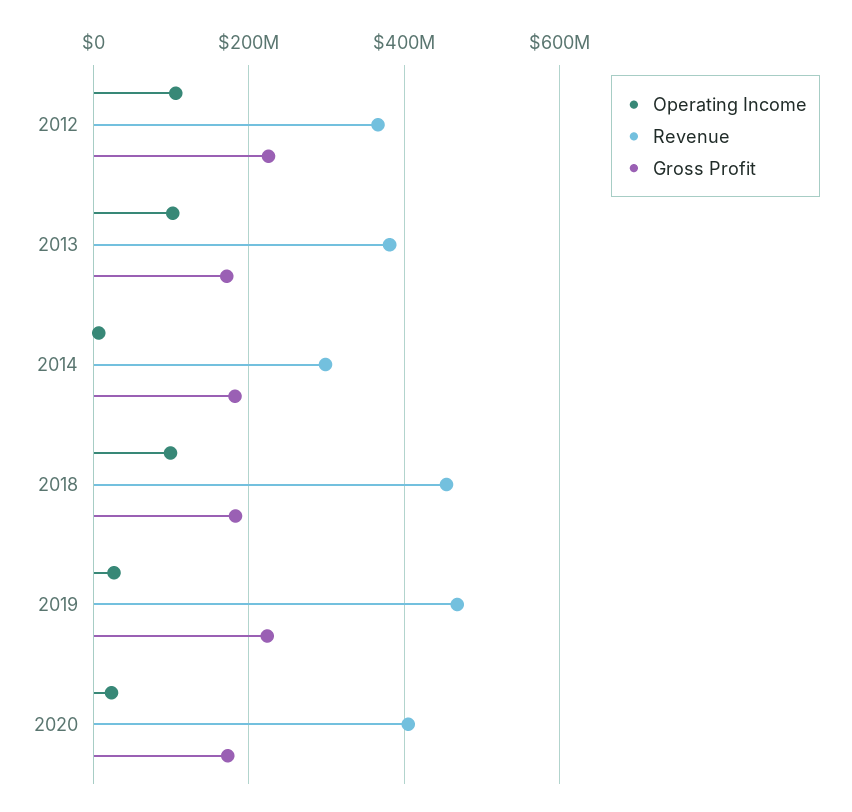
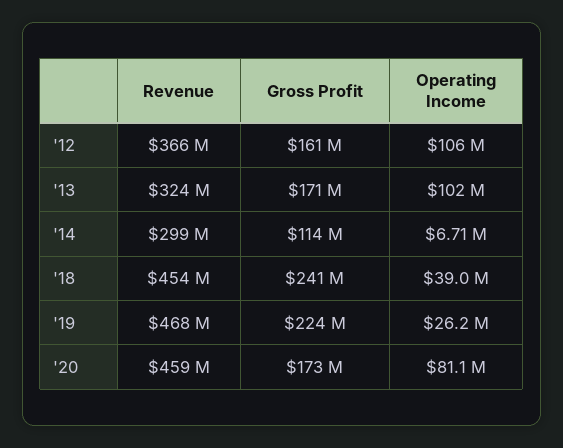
Gross Profit, 2012: 220000000 -> 161000000
Revenue, 2013: 380000000 -> 324000000
Gross Profit, 2014: 180000000 -> 114000000
Operating Income, 2018: 100000000 -> 39000000
Gross Profit, 2018: 180000000 -> 241000000
Operating Income, 2020: 20000000 -> 81100000
Revenue, 2020: 400000000 -> 459000000

